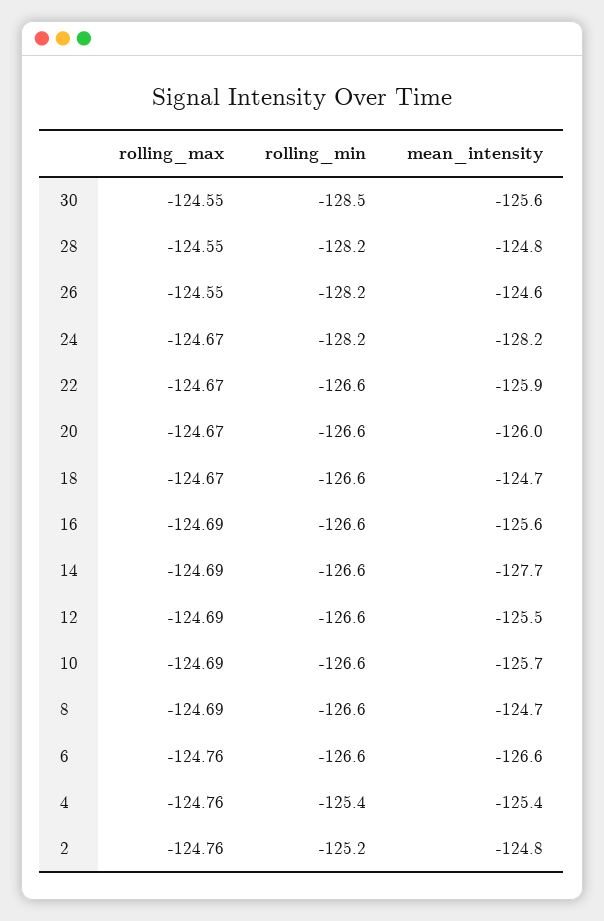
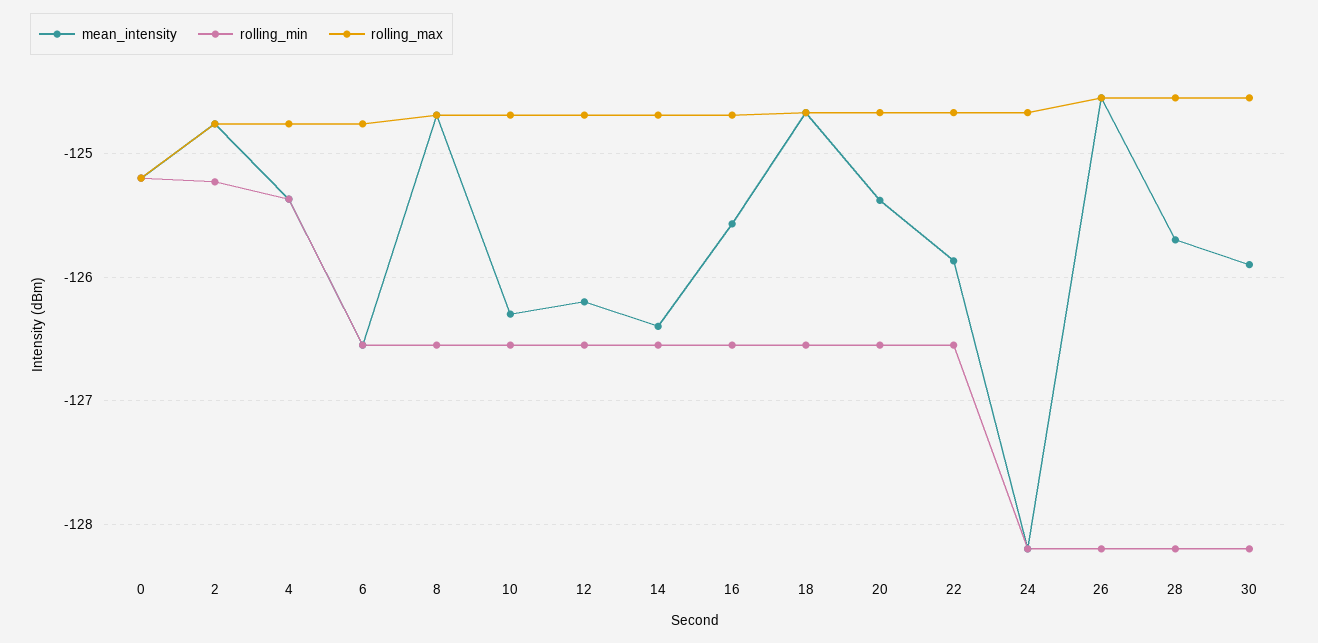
rolling_min, 30: -128.5 -> -128.2
mean_intensity, 30: -125.6 -> -125.9
mean_intensity, 28: -124.8 -> -125.7
mean_intensity, 20: -126 -> -125.4
mean_intensity, 14: -127.7 -> -126.4
mean_intensity, 12: -125.5 -> -126.2
mean_intensity, 10: -125.7 -> -126.3
mean_intensity, 0: none -> -125.2
rolling_min, 0: none -> -125.2
rolling_max, 0: none -> -125.2

